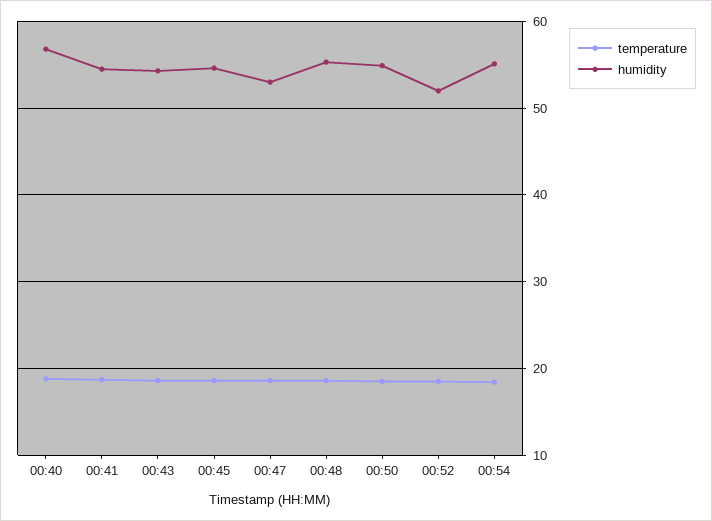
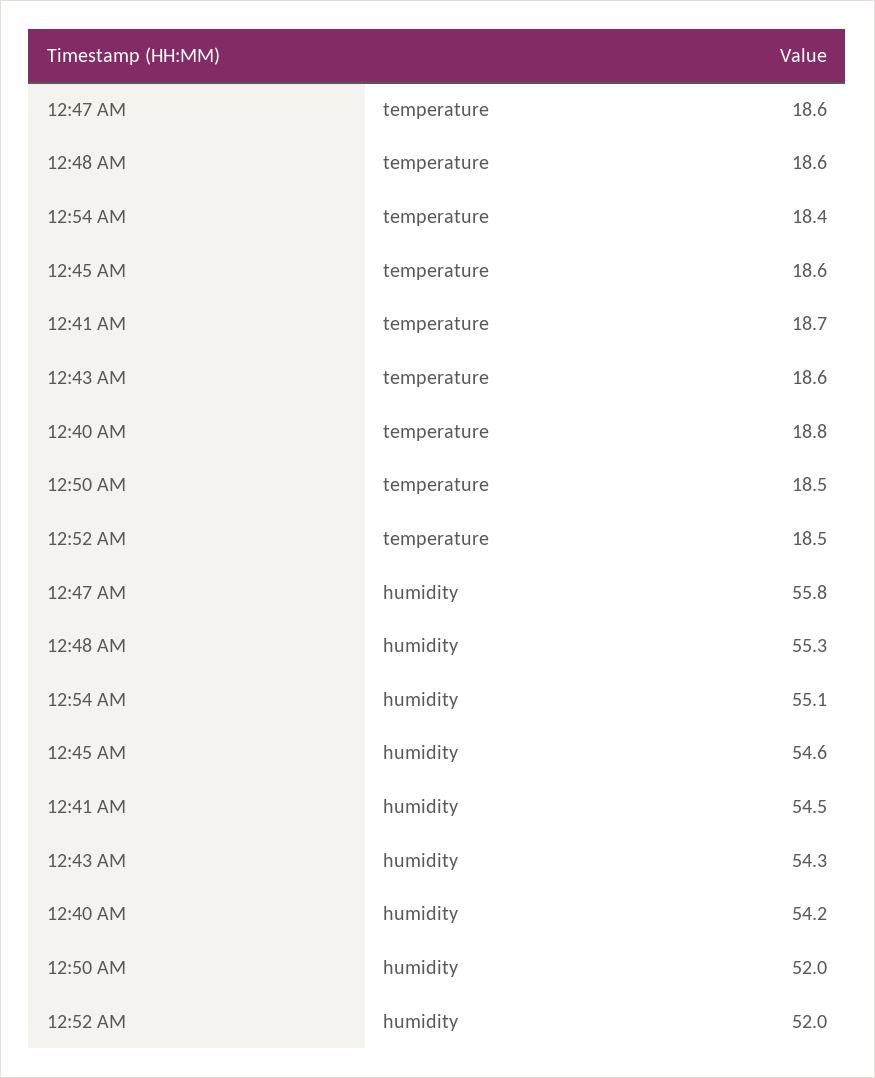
humidity, 00:40: 57 -> 54.2
humidity, 00:47: 53 -> 55.8
humidity, 00:50: 55 -> 52

